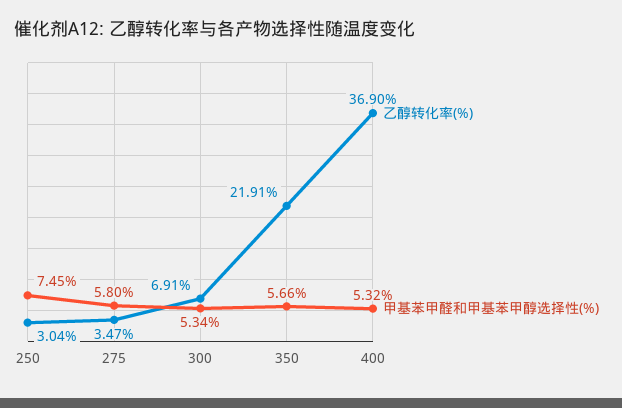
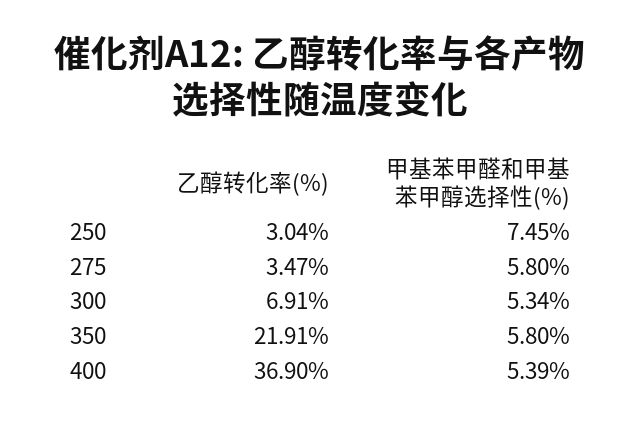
甲基苯甲醛和甲基苯甲醇选择性(%), 350: 5.66 -> 5.8
甲基苯甲醛和甲基苯甲醇选择性(%), 400: 5.32 -> 5.39

